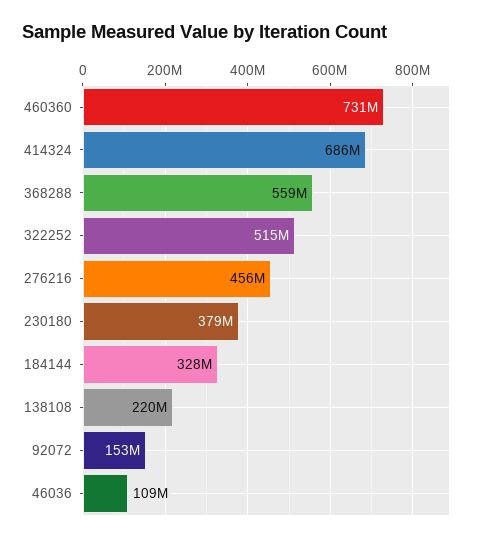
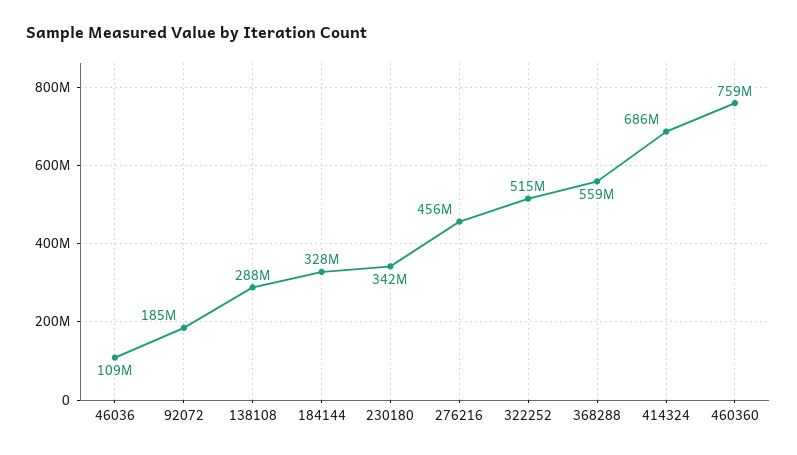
460360: 731000000 -> 759000000
230180: 379000000 -> 342000000
138108: 220000000 -> 288000000
92072: 153000000 -> 185000000

